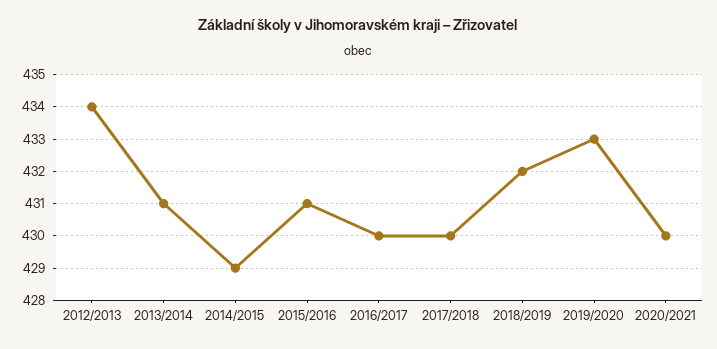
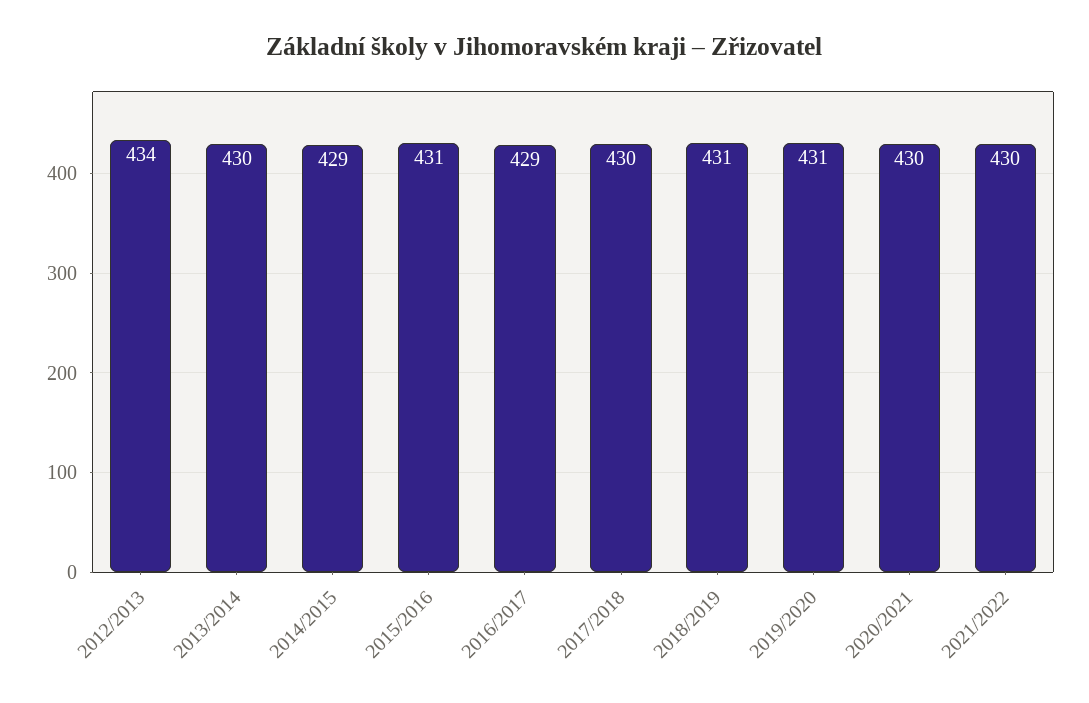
2013/2014: 431 -> 430
2016/2017: 430 -> 429
2018/2019: 432 -> 431
2019/2020: 433 -> 431
2021/2022: none -> 430

